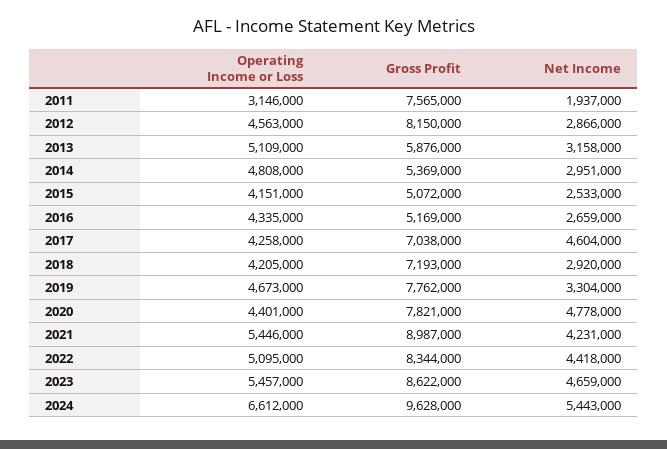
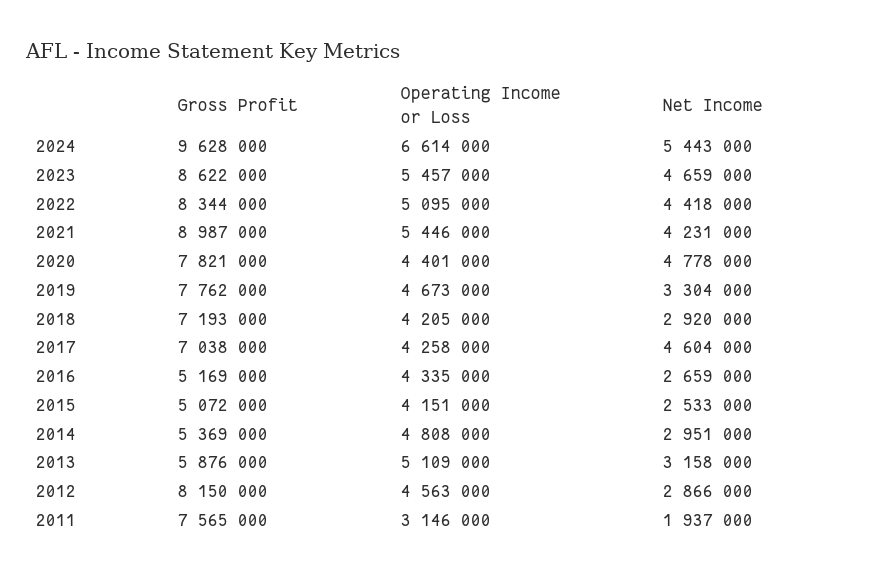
Operating Income or Loss, 2024: 6612000 -> 6614000

